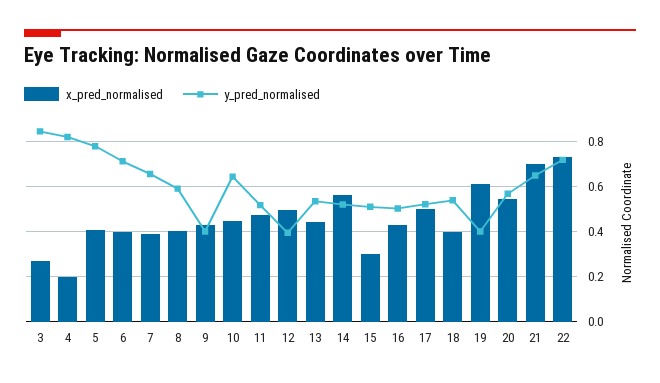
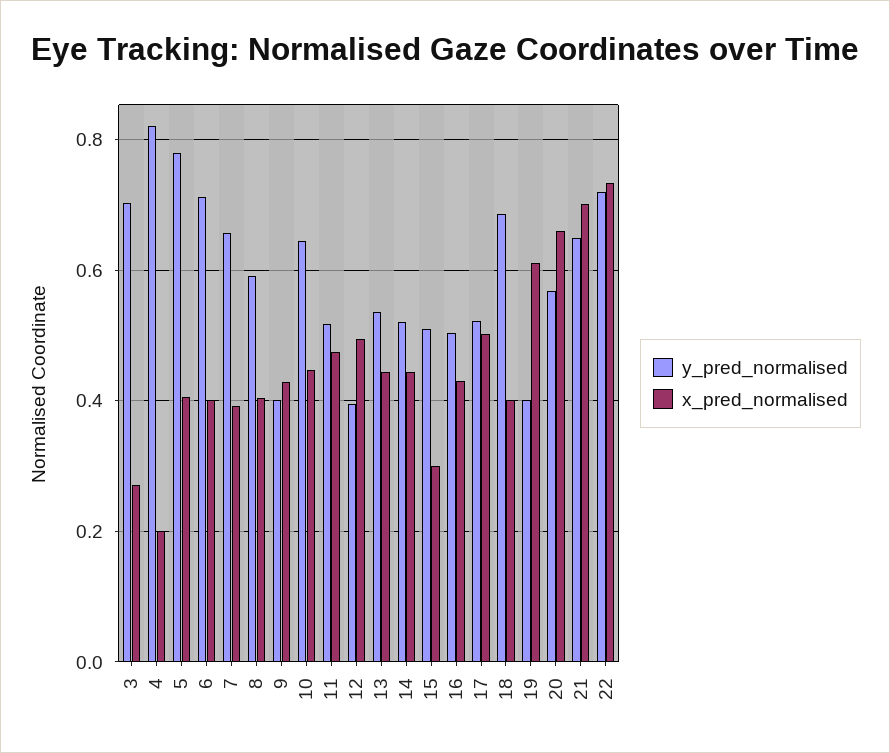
y_pred_normalised, 3: 0.85 -> 0.7
x_pred_normalised, 14: 0.55 -> 0.44
y_pred_normalised, 18: 0.55 -> 0.68
x_pred_normalised, 20: 0.55 -> 0.66

